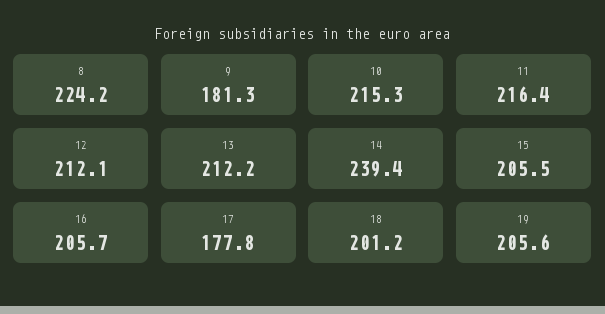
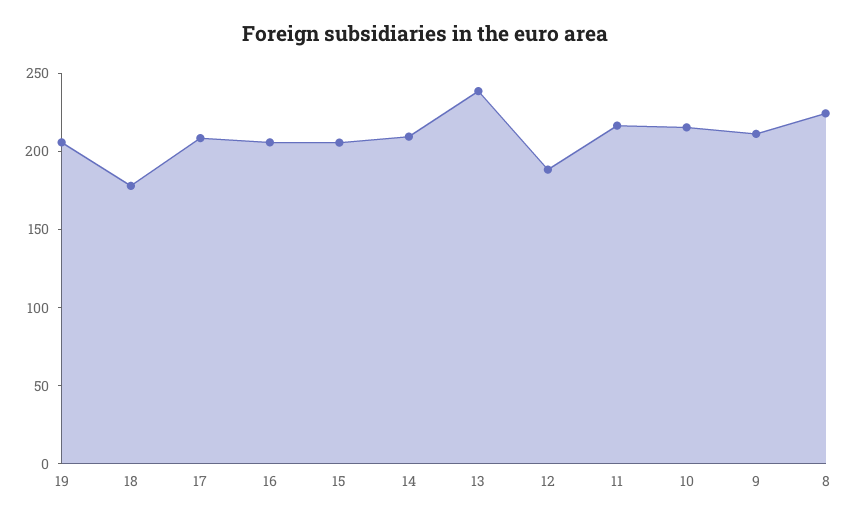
9: 181.3 -> 210
12: 212.1 -> 190
13: 212.2 -> 240
14: 239.4 -> 210
17: 177.8 -> 210
18: 201.2 -> 180

